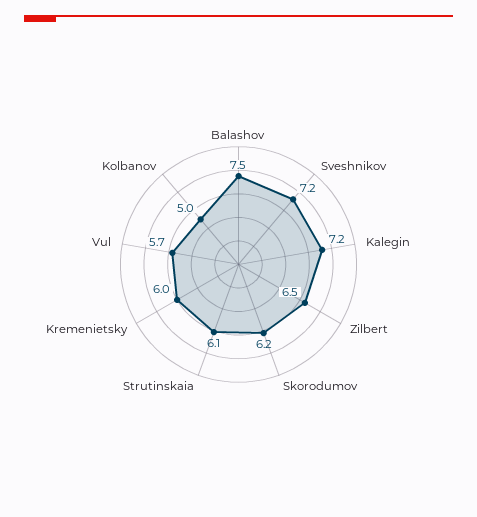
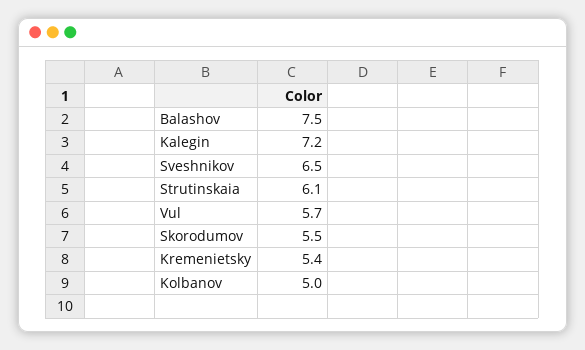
Sveshnikov: 7.2 -> 6.5
Zilbert: 6.5 -> none
Skorodumov: 6.2 -> 5.5
Kremenietsky: 6 -> 5.4

